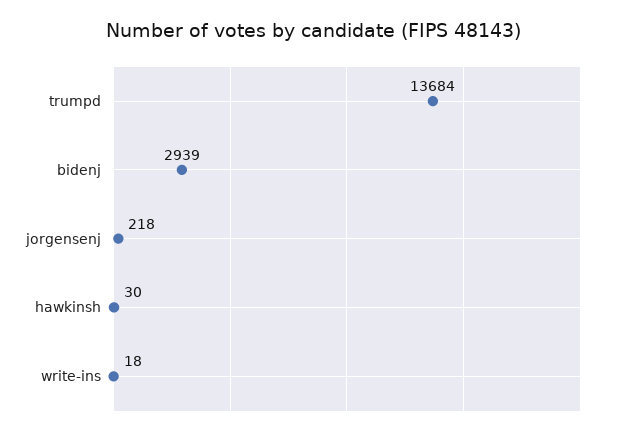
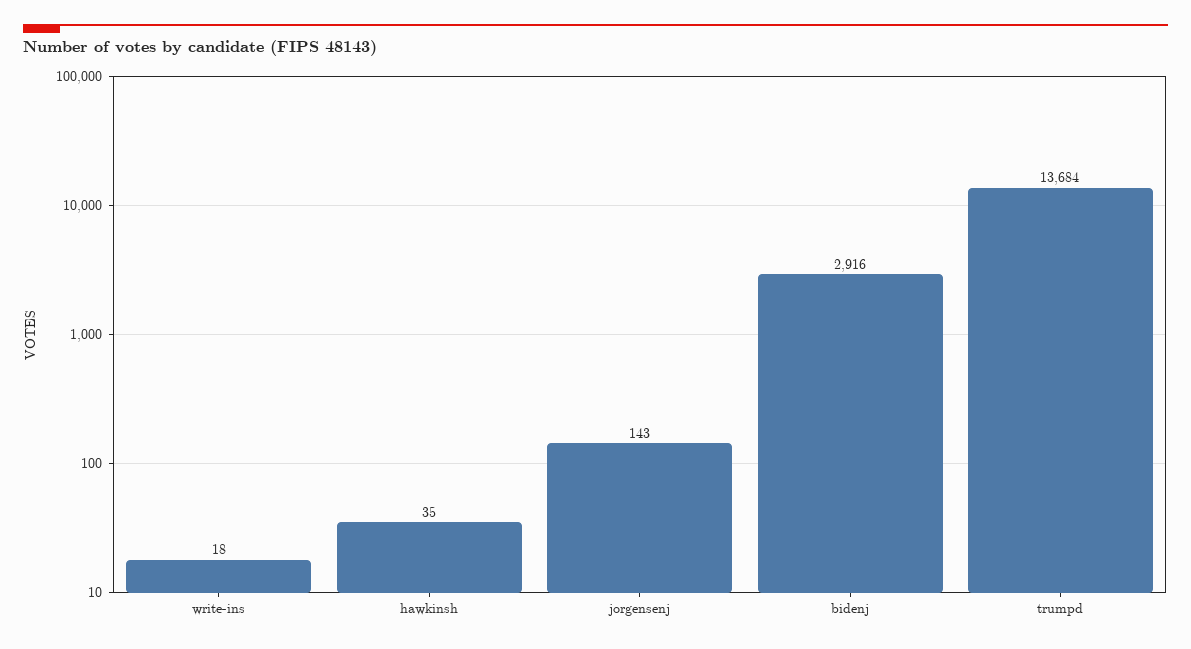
bidenj: 2939 -> 2916
jorgensenj: 218 -> 143
hawkinsh: 30 -> 35

